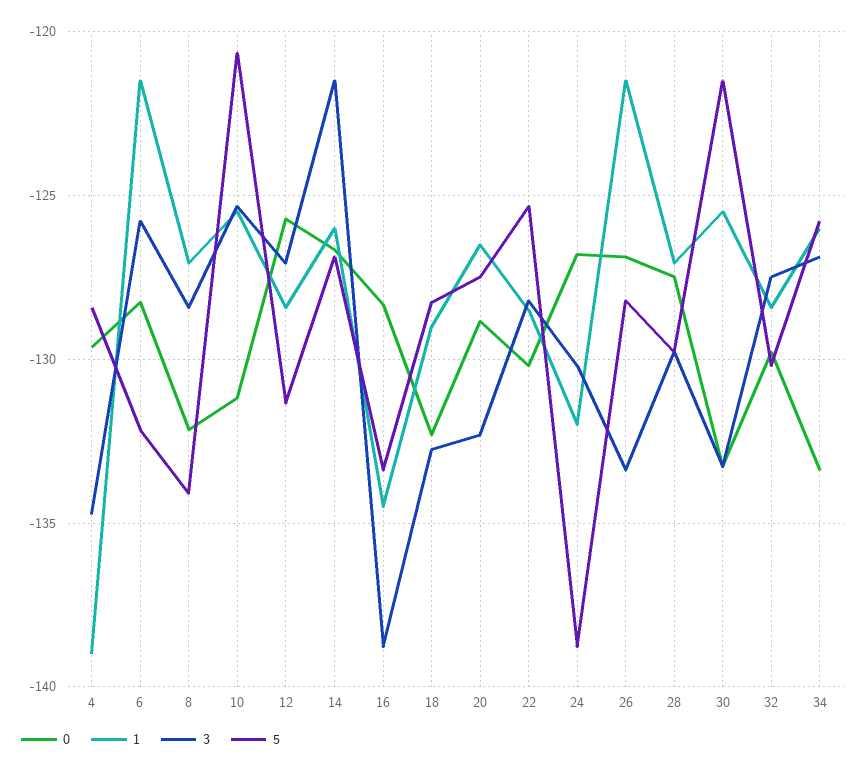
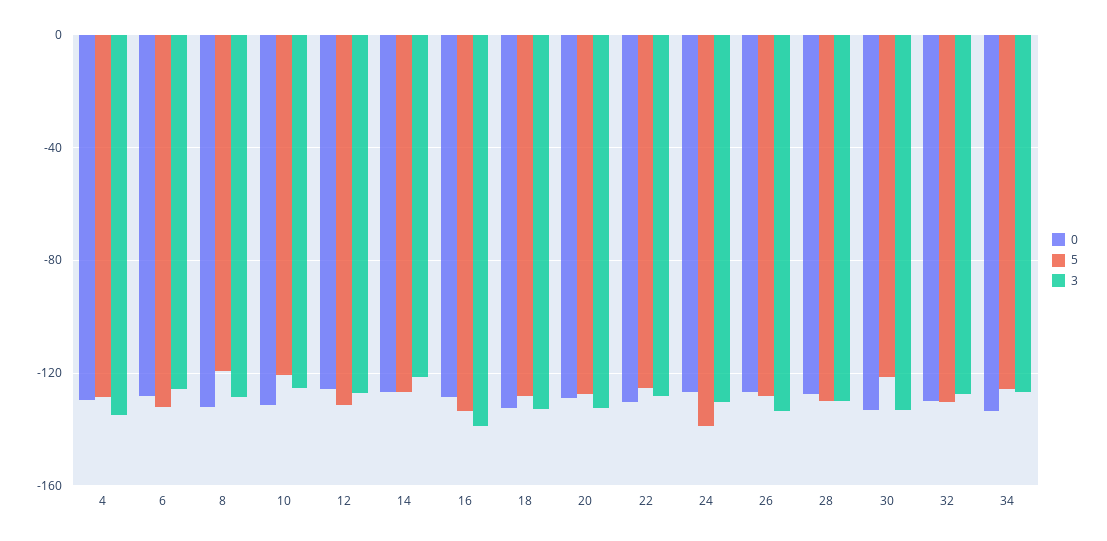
1, 4: -139 -> none
1, 6: -121.5 -> none
1, 8: -127 -> none
5, 8: -134 -> -120
1, 10: -125.5 -> none
1, 12: -128.5 -> none
1, 14: -126 -> none
1, 16: -134.5 -> none
1, 18: -129 -> none
1, 20: -126.5 -> none
1, 22: -128.5 -> none
1, 24: -132 -> none
1, 26: -121.5 -> none
1, 28: -127 -> none
1, 30: -125.5 -> none
1, 32: -128.5 -> none
1, 34: -126 -> none

